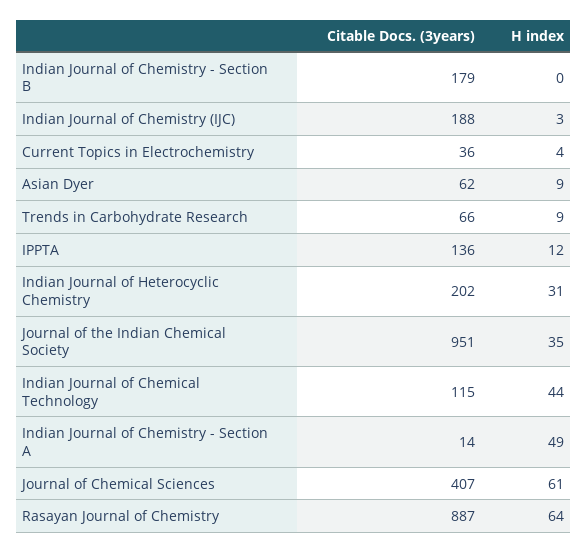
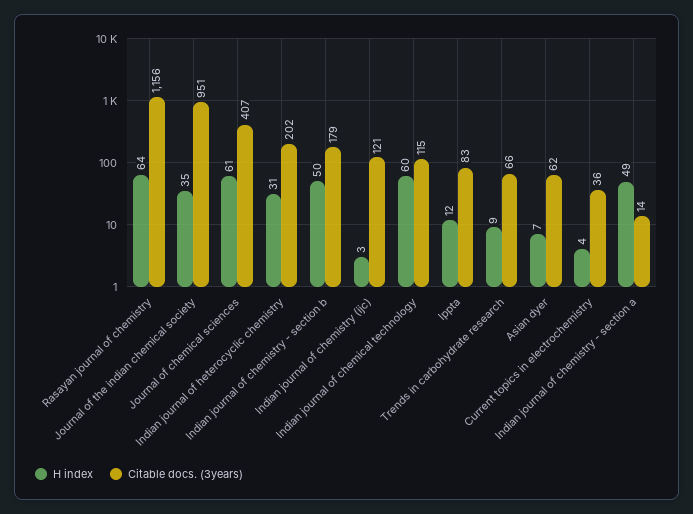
H index, Indian Journal of Chemistry - Section B: 0 -> 50
Citable Docs. (3years), Indian Journal of Chemistry (IJC): 188 -> 121
H index, Asian Dyer: 9 -> 7
Citable Docs. (3years), IPPTA: 136 -> 83
H index, Indian Journal of Chemical Technology: 44 -> 60
Citable Docs. (3years), Rasayan Journal of Chemistry: 887 -> 1156

